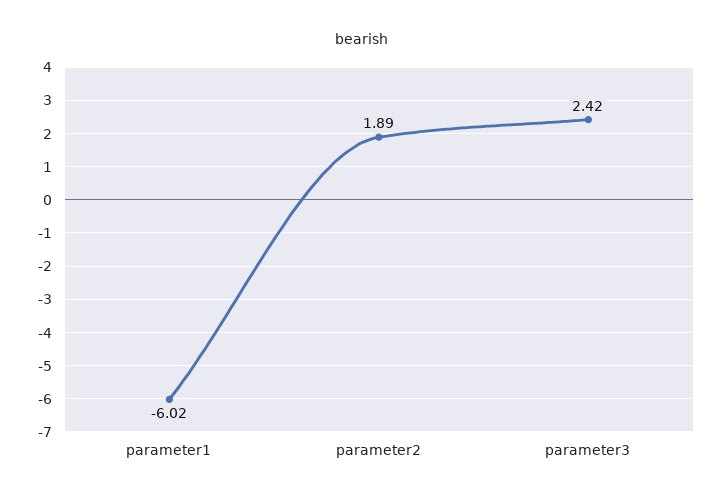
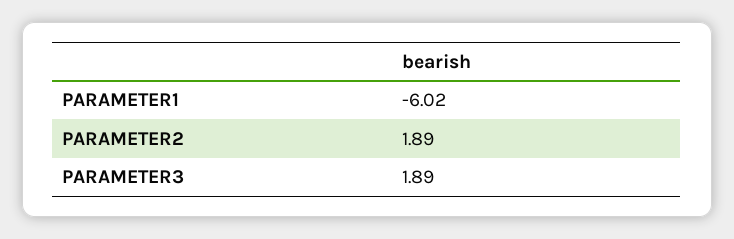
parameter3: 2.42 -> 1.89

